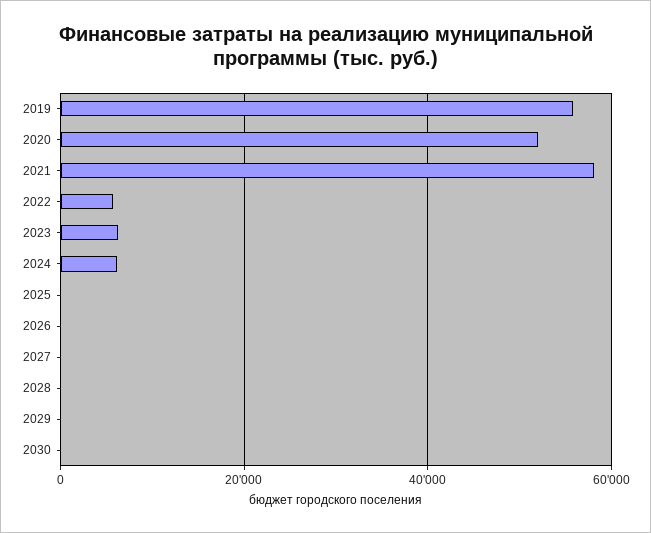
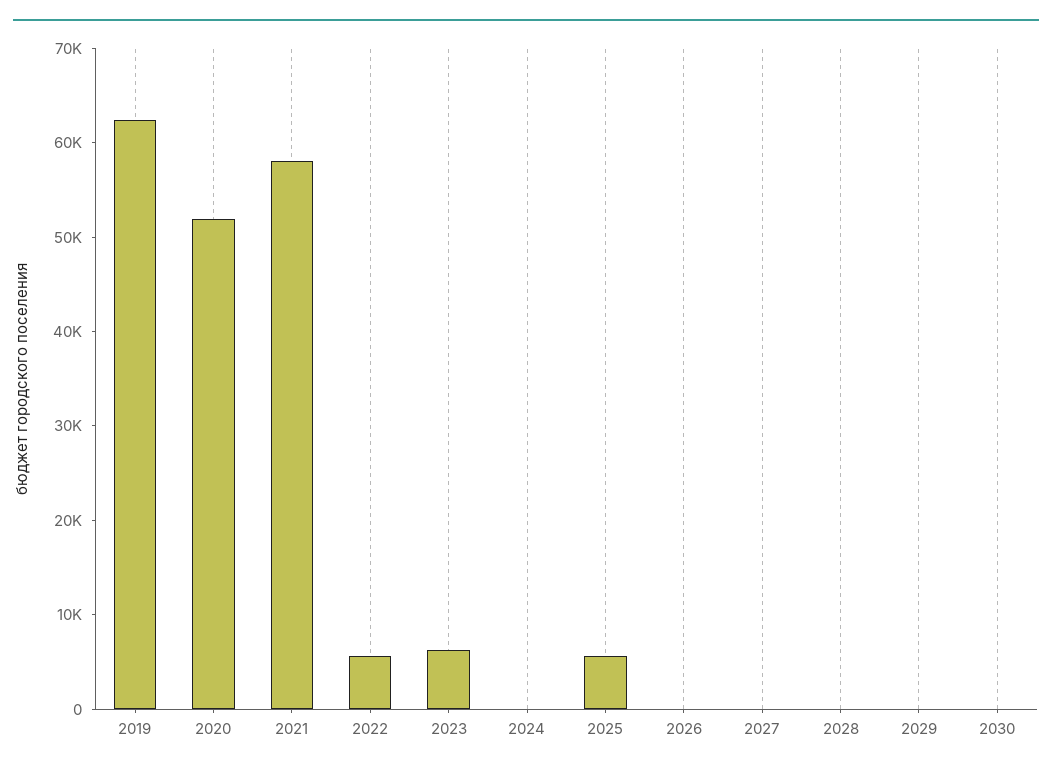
2019: 56000 -> 62000
2024: 6000 -> 0
2025: 0 -> 6000

